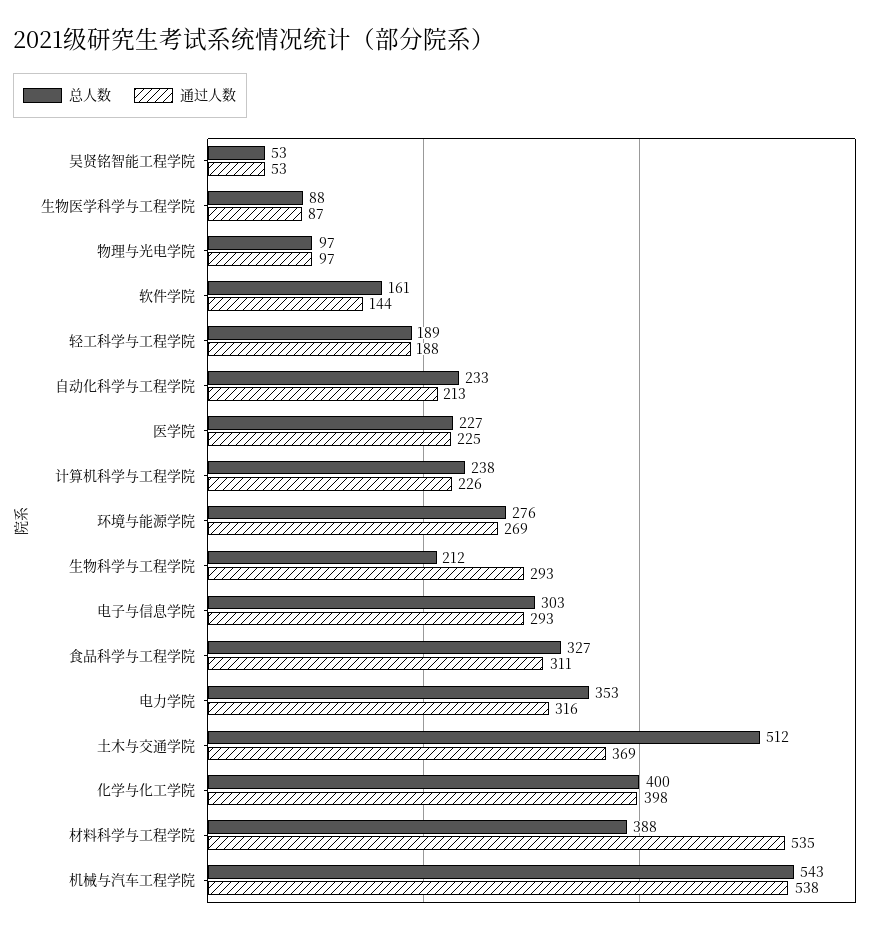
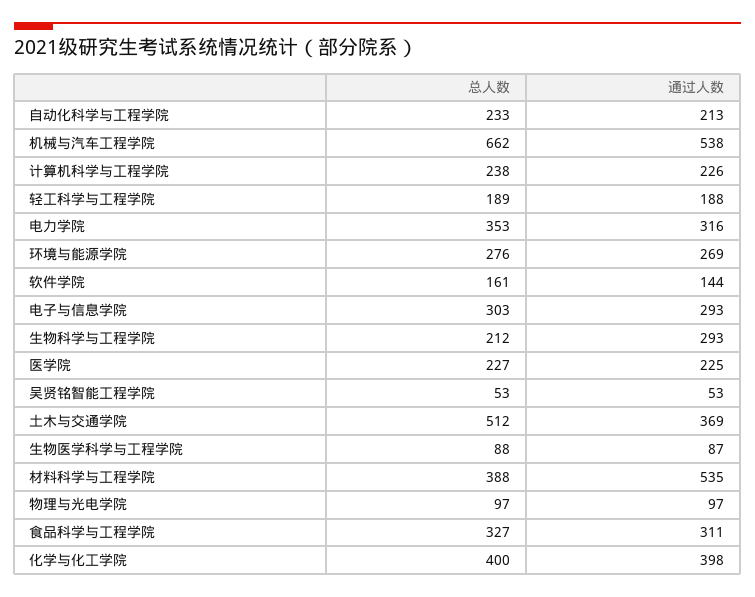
总人数, 机械与汽车工程学院: 543 -> 662

